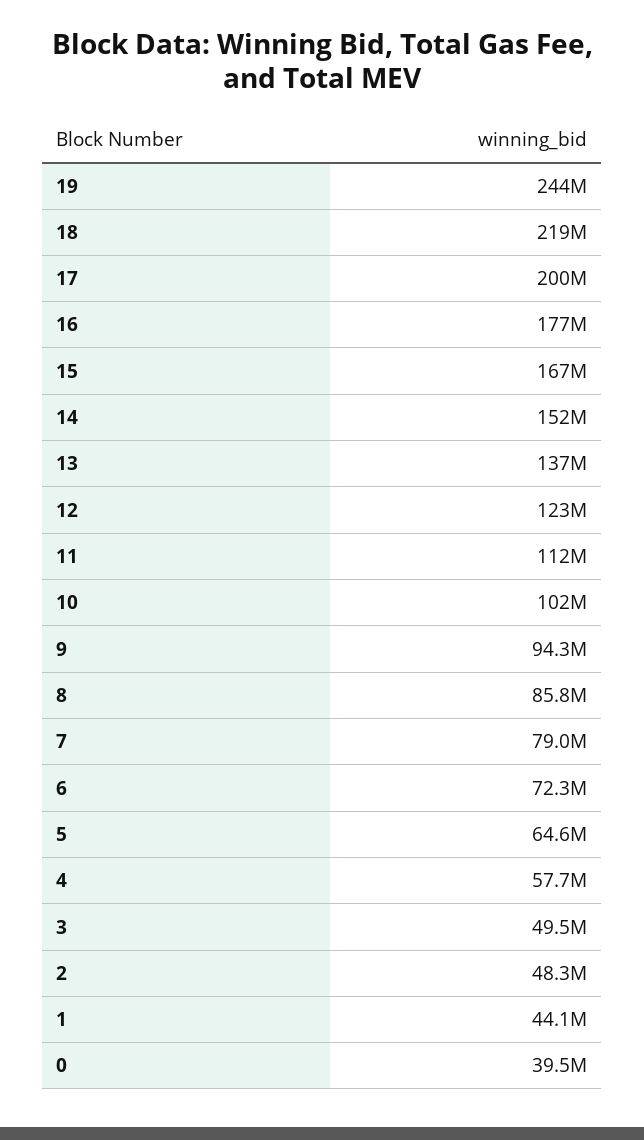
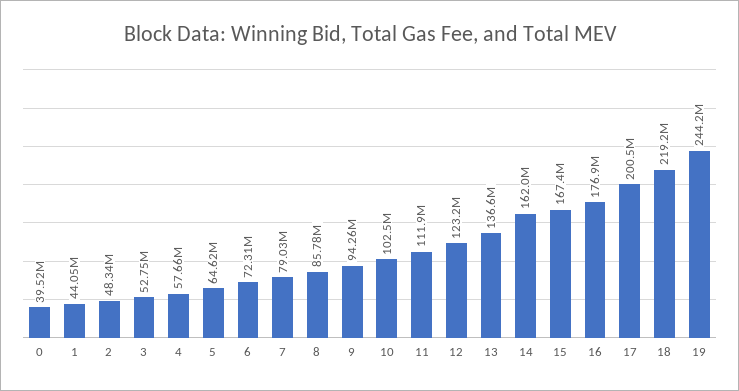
14: 152000000 -> 162000000
3: 49500000 -> 52750000

